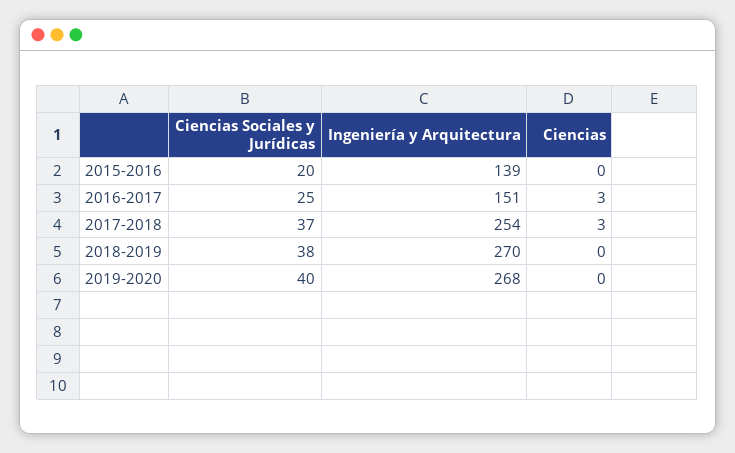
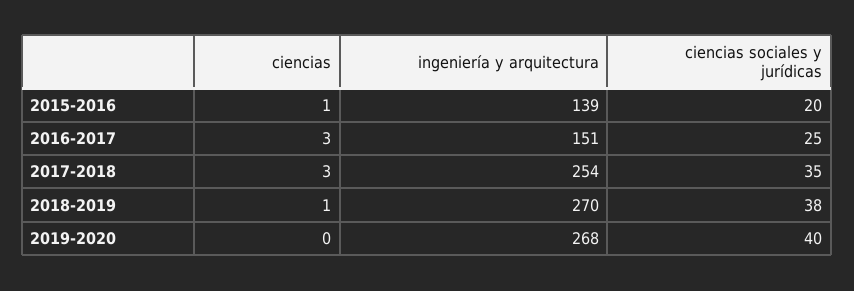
Ciencias, 2015-2016: 0 -> 1
Ciencias Sociales y Jurídicas, 2017-2018: 37 -> 35
Ciencias, 2018-2019: 0 -> 1

